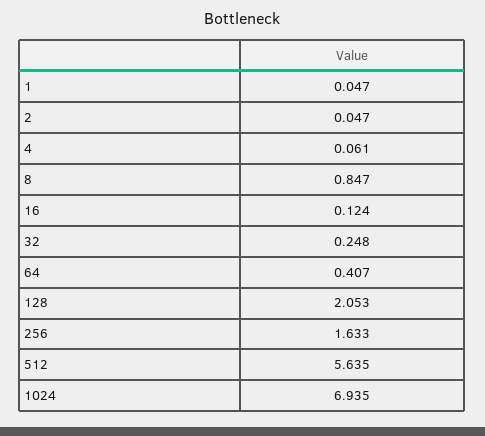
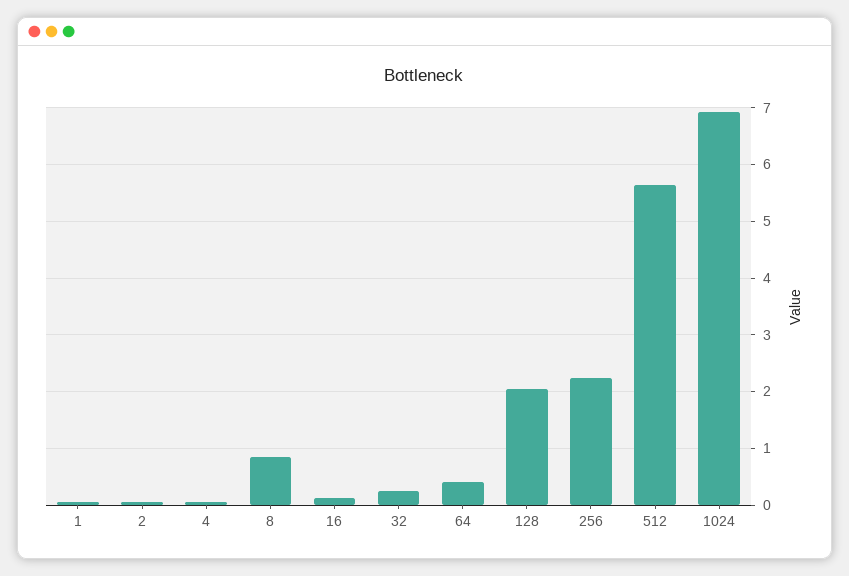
256: 1.633 -> 2.2

